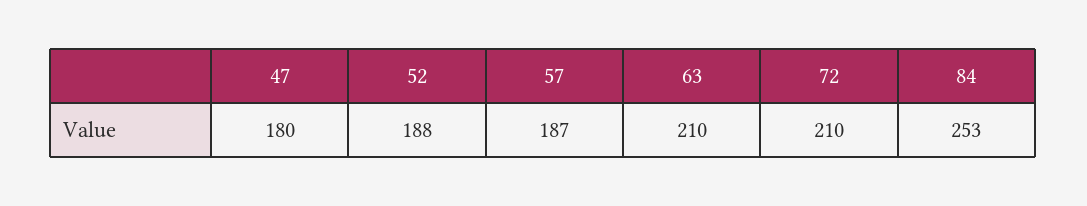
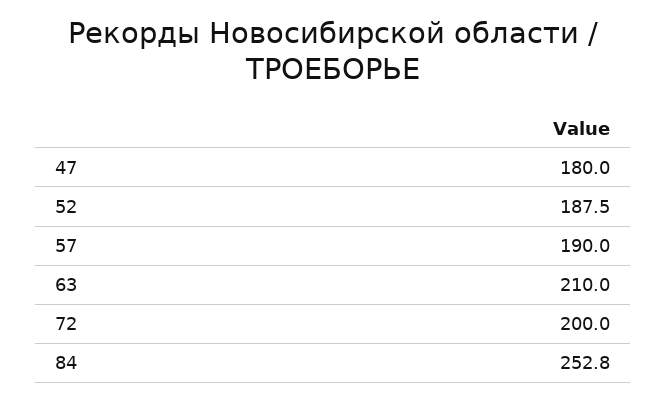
57: 187 -> 190
72: 210 -> 200

